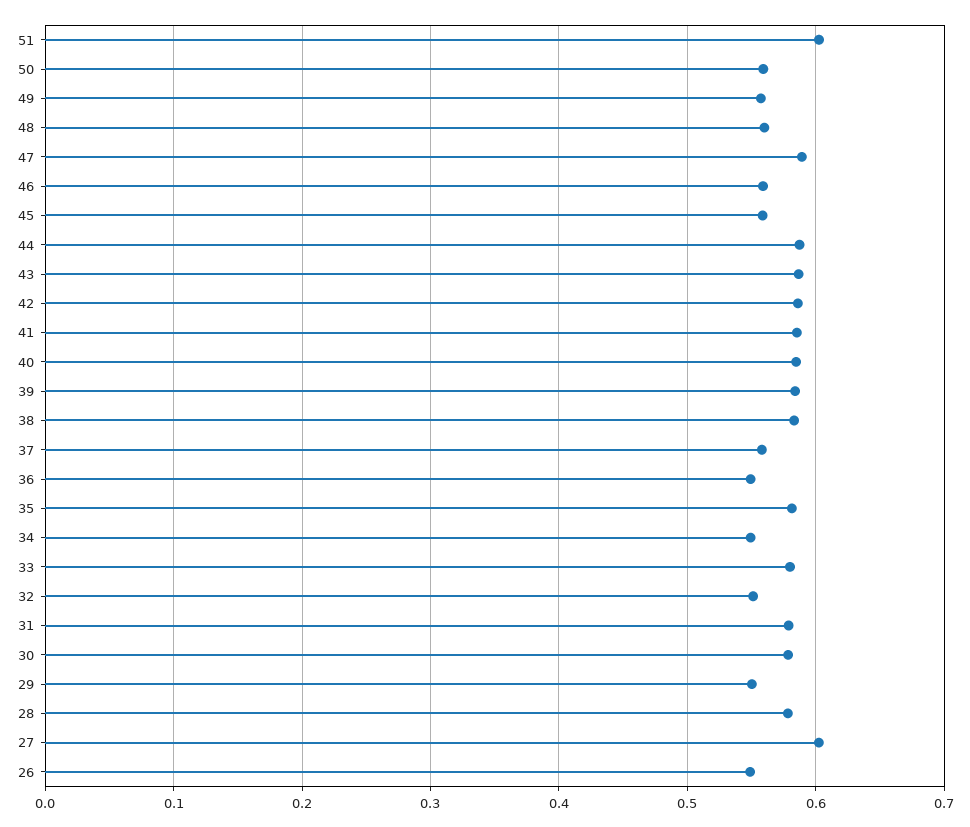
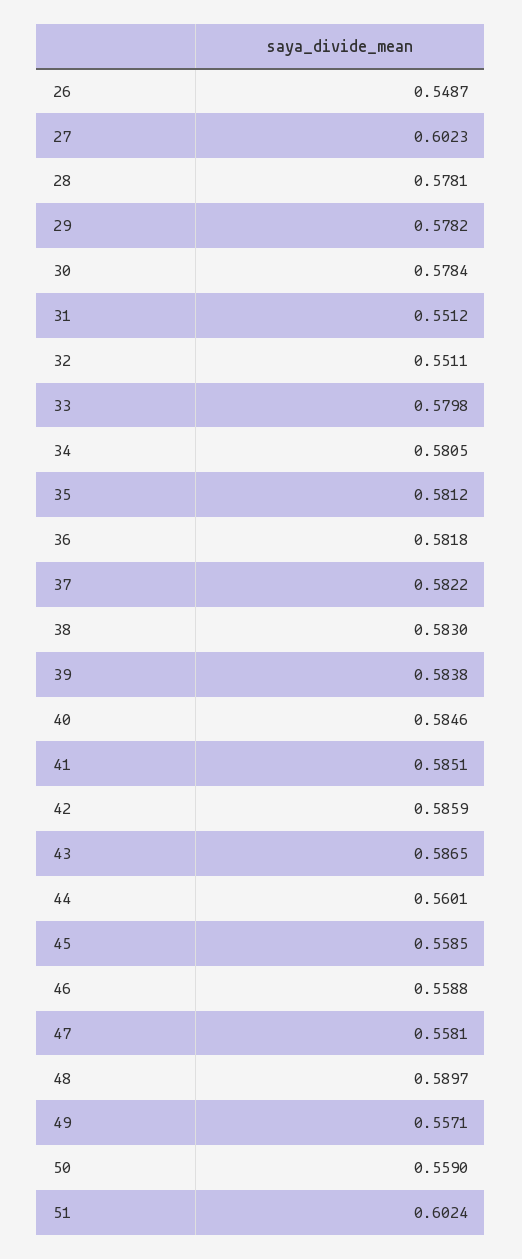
48: 0.56 -> 0.5897
47: 0.59 -> 0.5581
44: 0.59 -> 0.5601
37: 0.56 -> 0.5822
36: 0.55 -> 0.5818
34: 0.55 -> 0.5805
31: 0.58 -> 0.5512
29: 0.55 -> 0.5782

